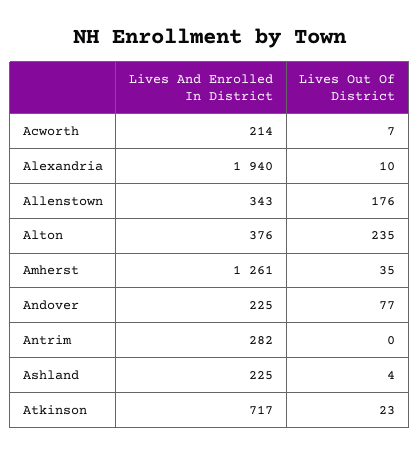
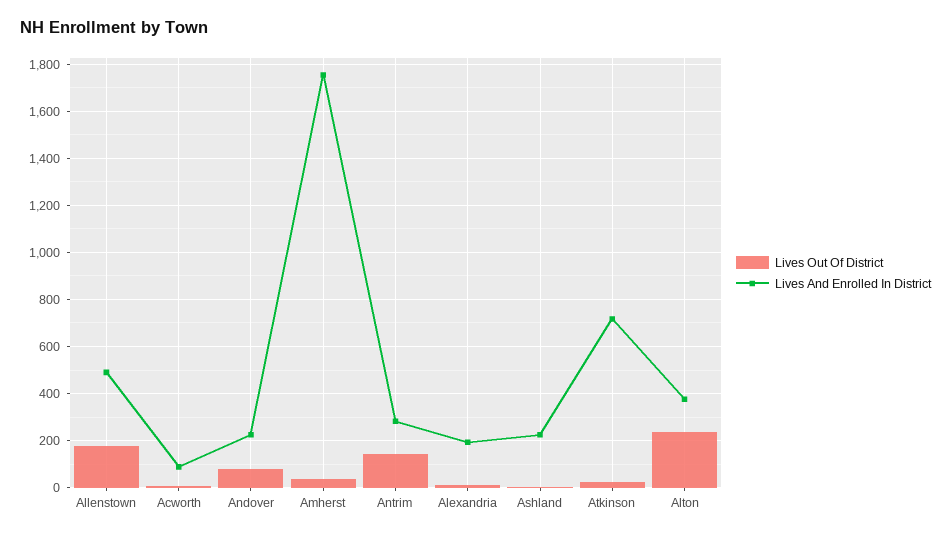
Lives And Enrolled In District, Acworth: 214 -> 100
Lives And Enrolled In District, Alexandria: 1940 -> 200
Lives And Enrolled In District, Allenstown: 343 -> 500
Lives And Enrolled In District, Amherst: 1261 -> 1750
Lives Out Of District, Antrim: 0 -> 150

